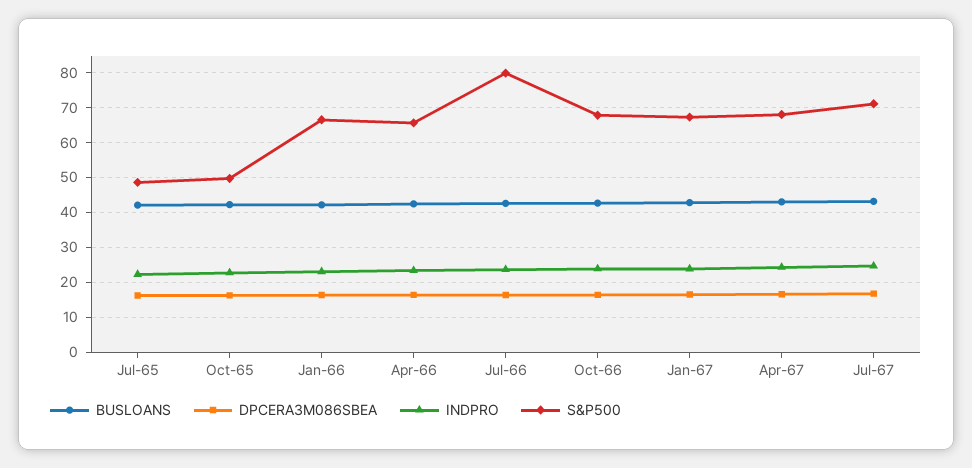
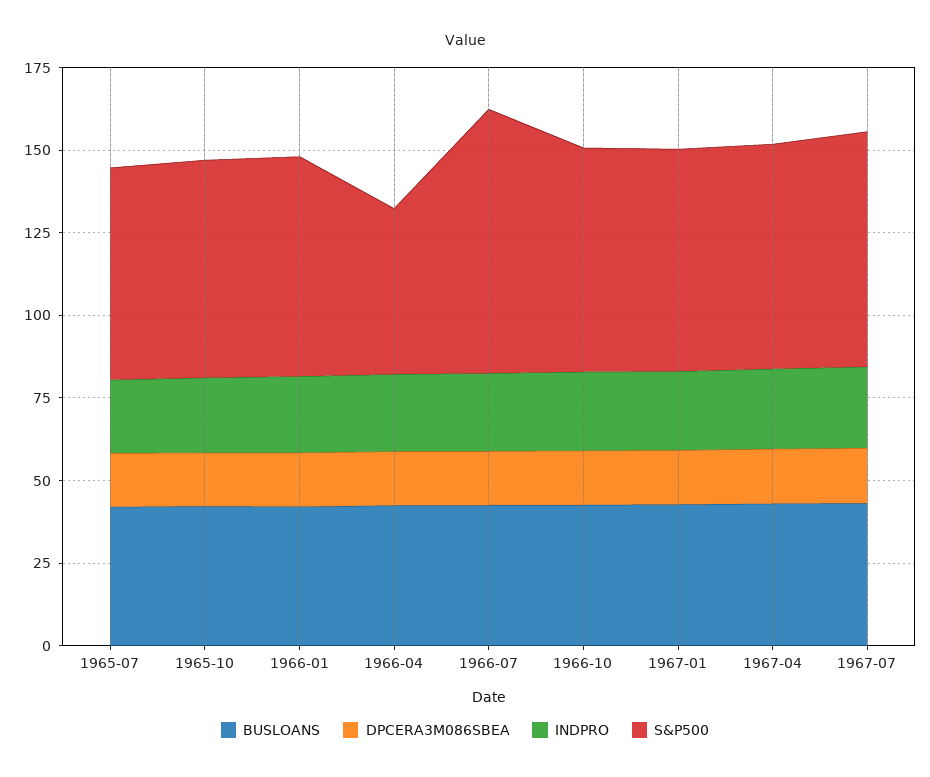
S&P500, Jul-65: 48 -> 65
S&P500, Oct-65: 50 -> 65
S&P500, Apr-66: 66 -> 50

